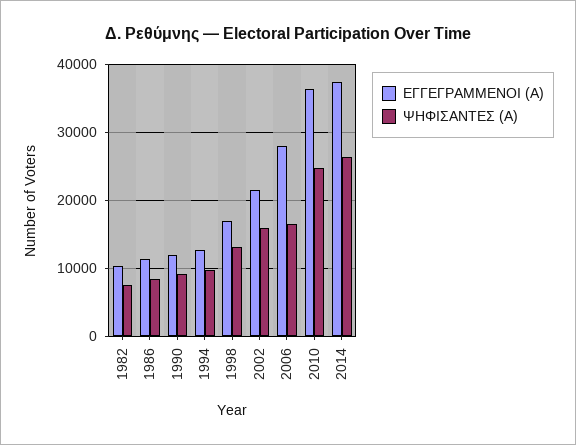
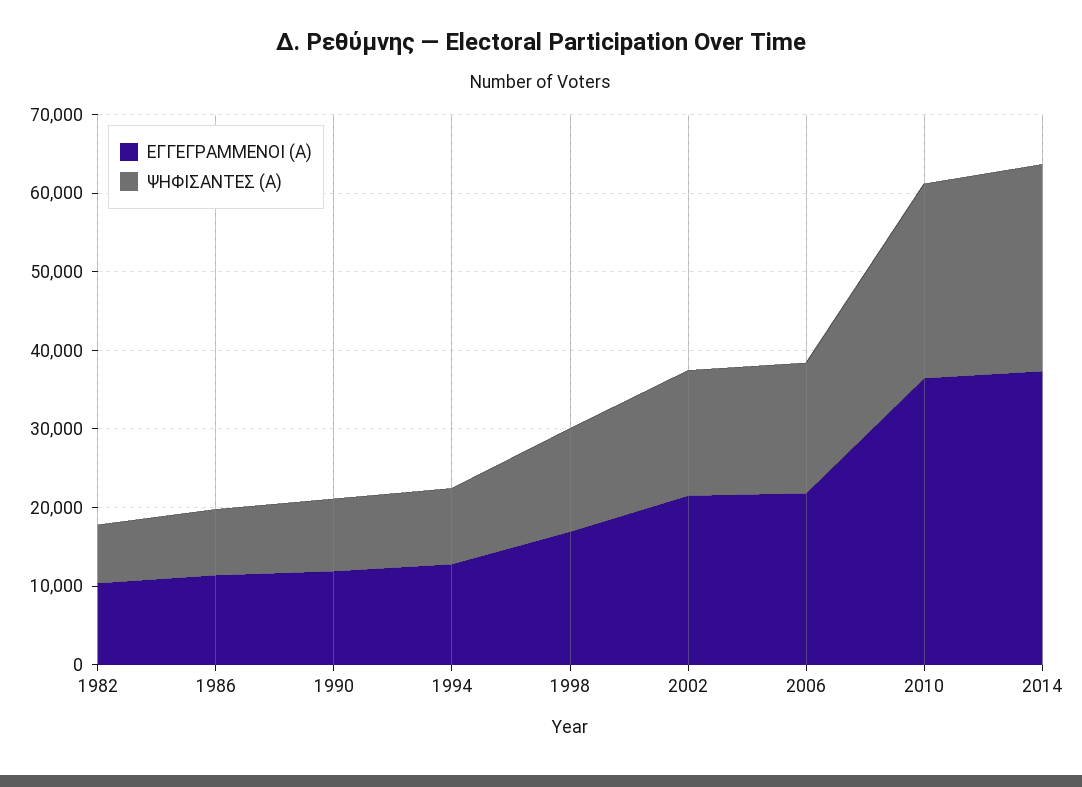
ΕΓΓΕΓΡΑΜΜΕΝΟΙ (Α), 2006: 28000 -> 22000

